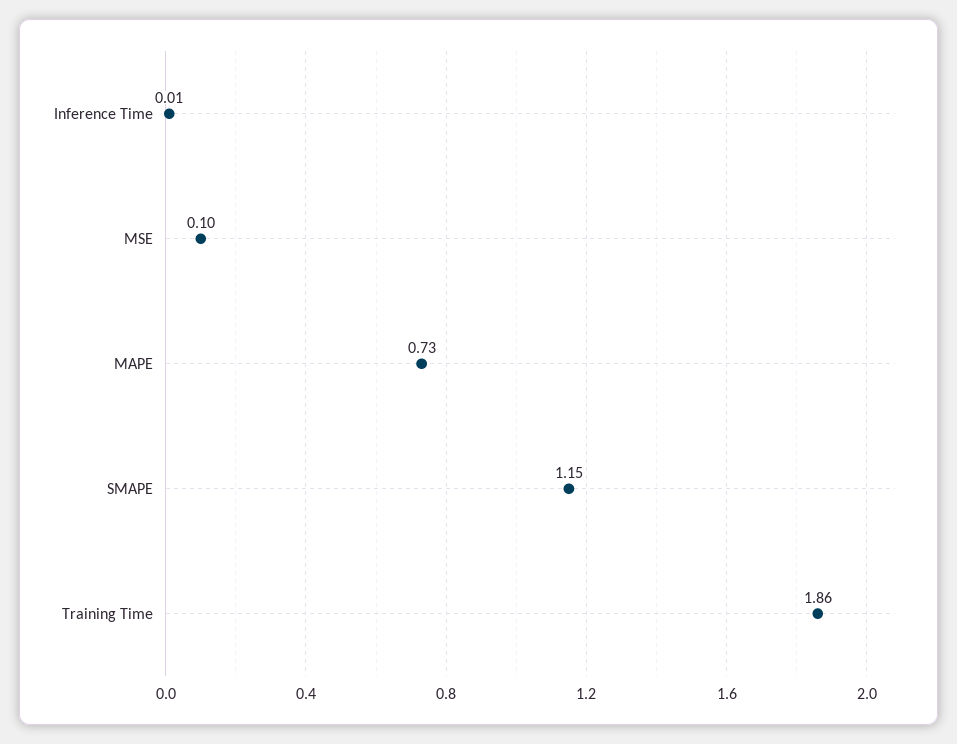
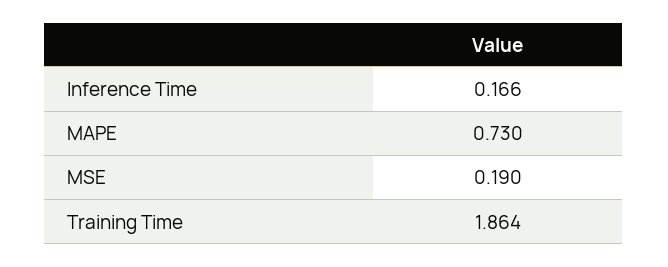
Inference Time: 0.01 -> 0.166
MSE: 0.1 -> 0.19
SMAPE: 1.15 -> none

